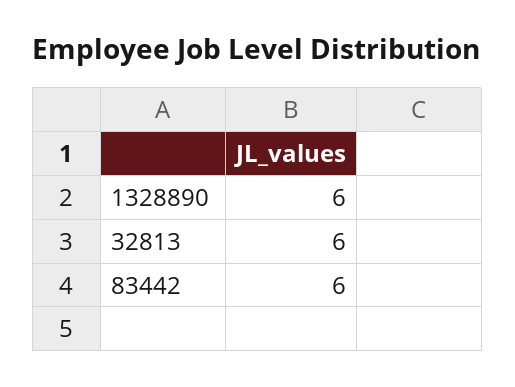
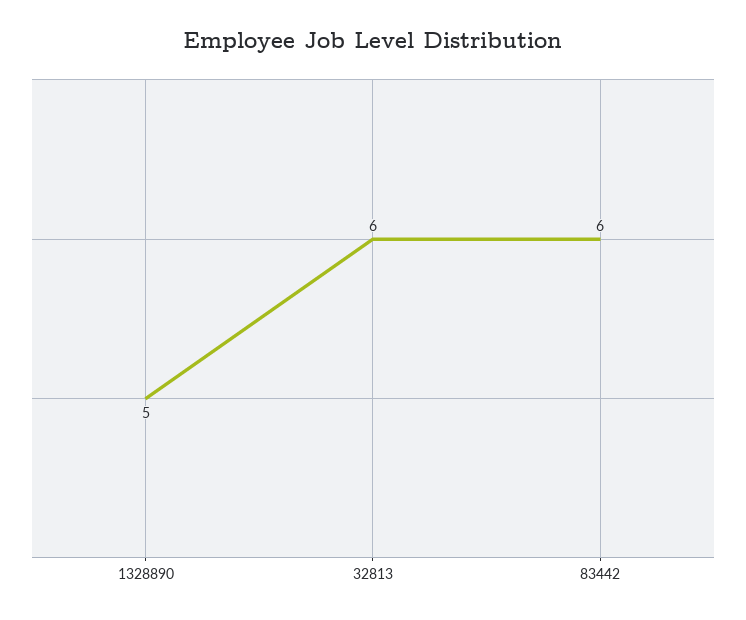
1328890: 6 -> 5

